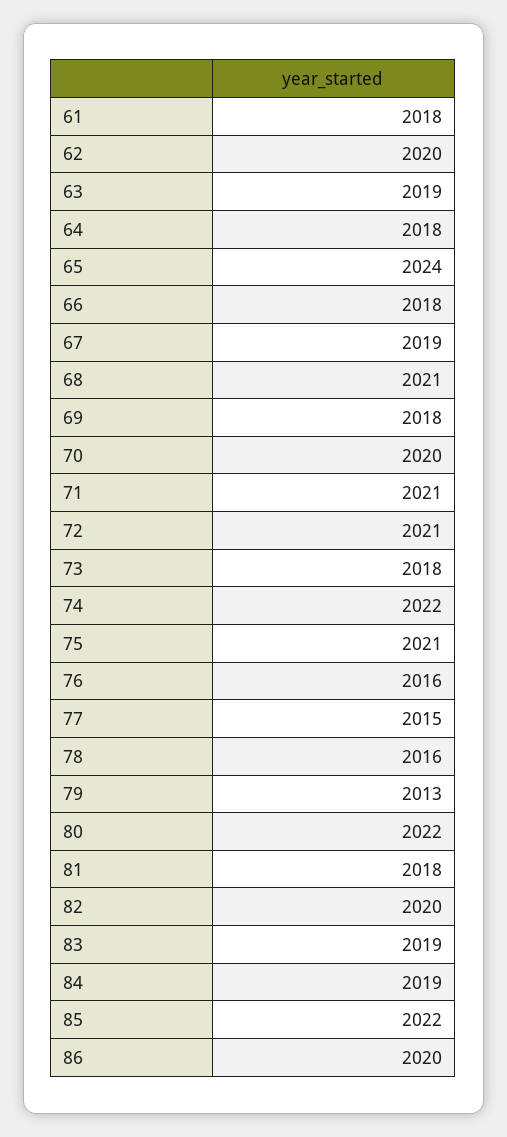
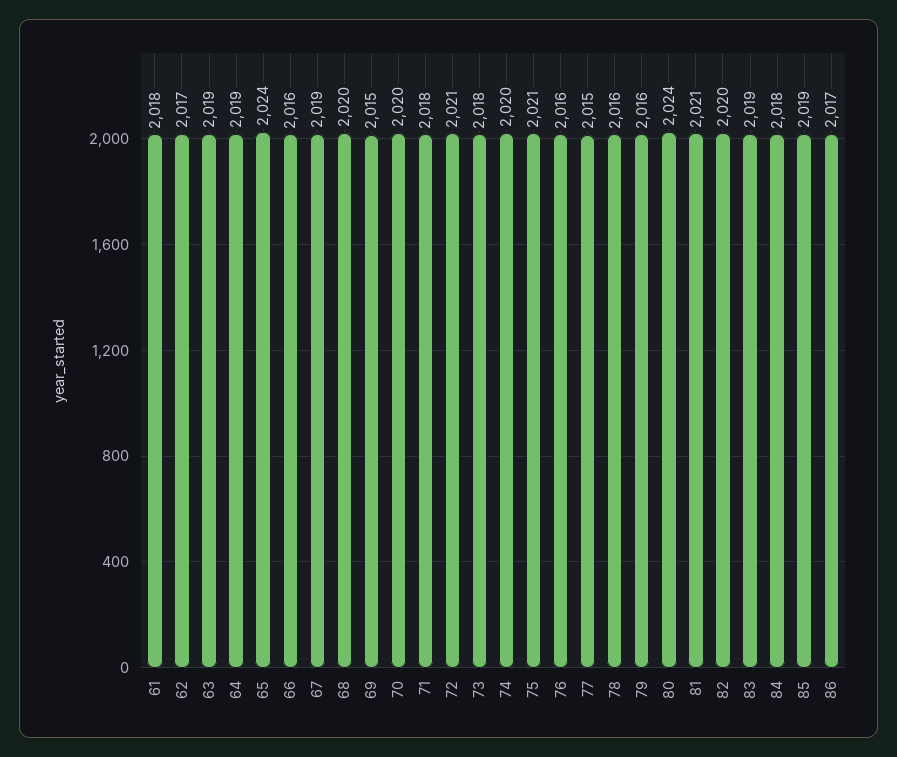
62: 2020 -> 2017
64: 2018 -> 2019
66: 2018 -> 2016
68: 2021 -> 2020
69: 2018 -> 2015
71: 2021 -> 2018
74: 2022 -> 2020
79: 2013 -> 2016
80: 2022 -> 2024
81: 2018 -> 2021
84: 2019 -> 2018
85: 2022 -> 2019
86: 2020 -> 2017

